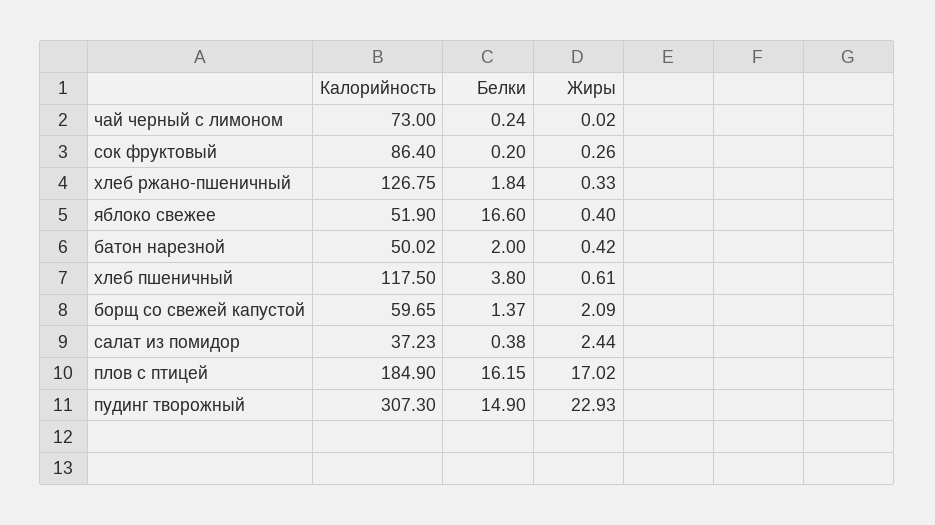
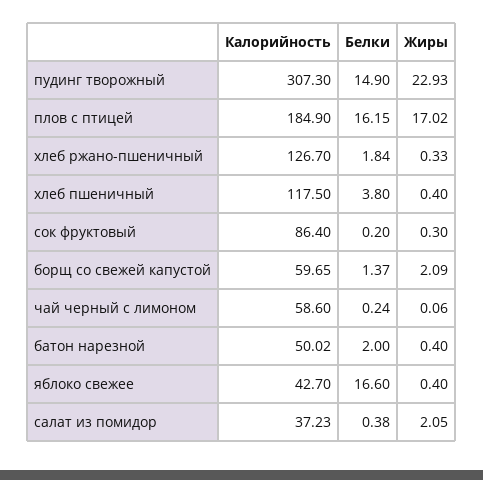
Калорийность, чай черный с лимоном: 73 -> 58.6
Жиры, чай черный с лимоном: 0.02 -> 0.06
Жиры, сок фруктовый: 0.26 -> 0.3
Калорийность, хлеб ржано-пшеничный: 126.75 -> 126.7
Калорийность, яблоко свежее: 51.9 -> 42.7
Жиры, батон нарезной: 0.42 -> 0.4
Жиры, хлеб пшеничный: 0.61 -> 0.4
Жиры, салат из помидор: 2.44 -> 2.05

